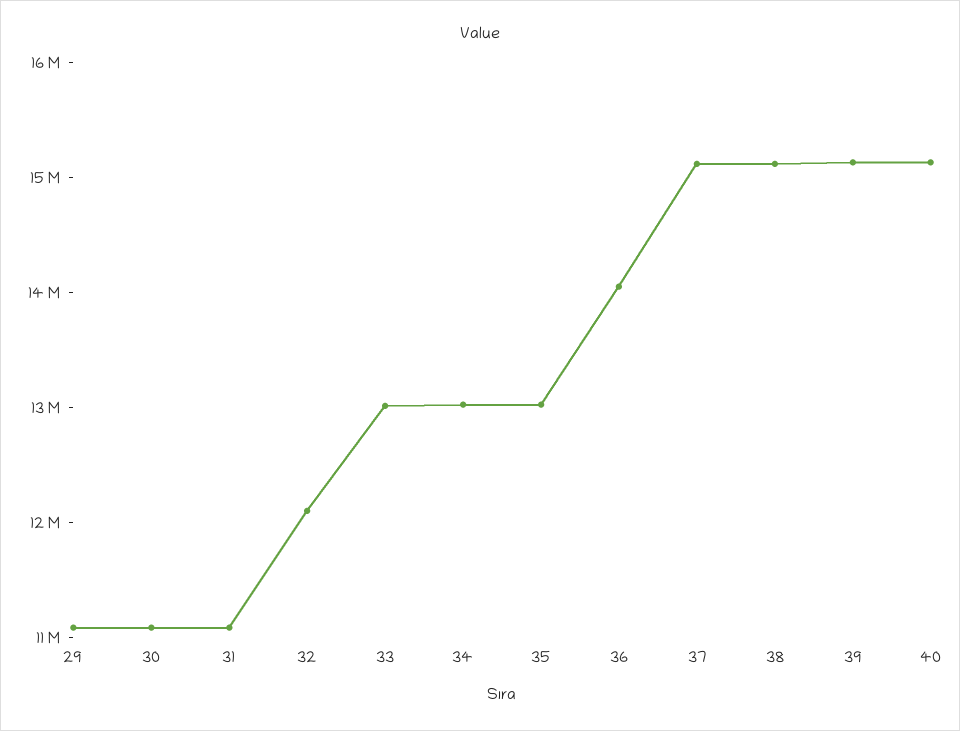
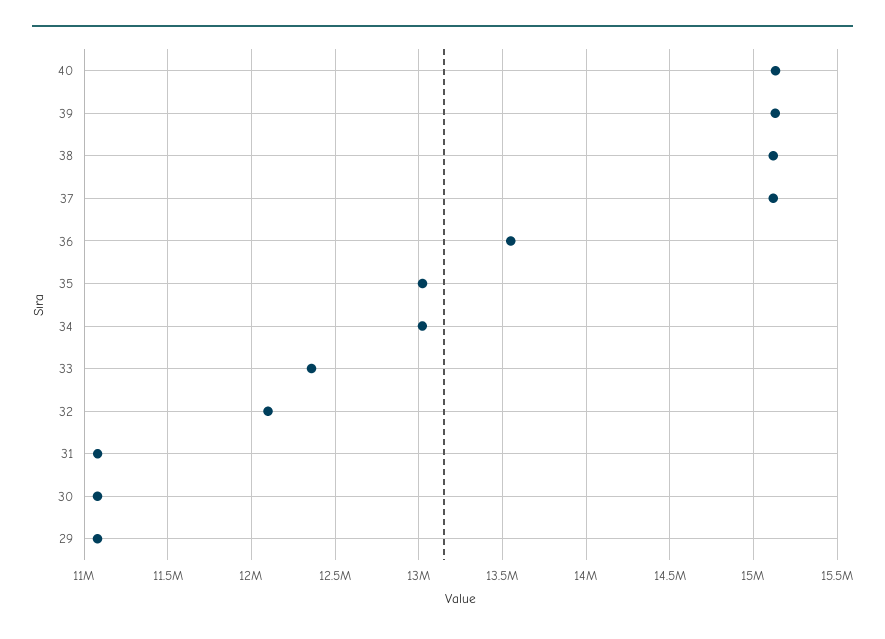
33: 13000000 -> 12350000
36: 14000000 -> 13550000

